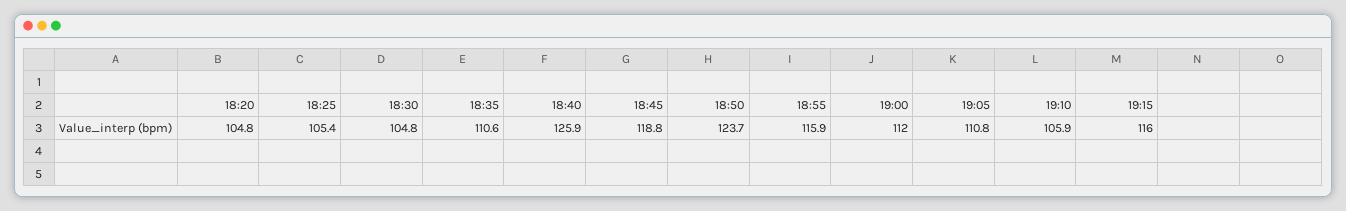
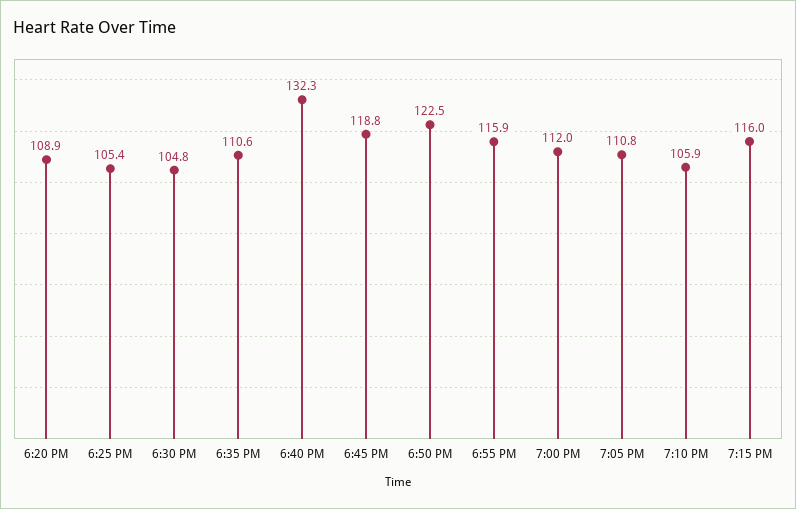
18:20: 104.8 -> 108.9
18:40: 125.9 -> 132.3
18:50: 123.7 -> 122.5

